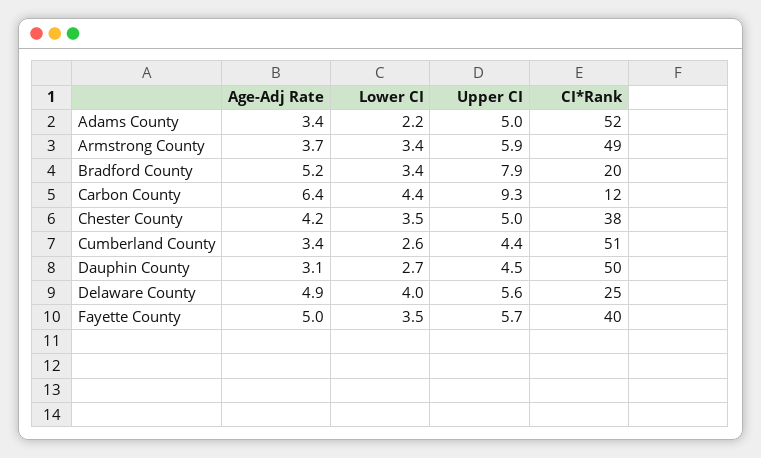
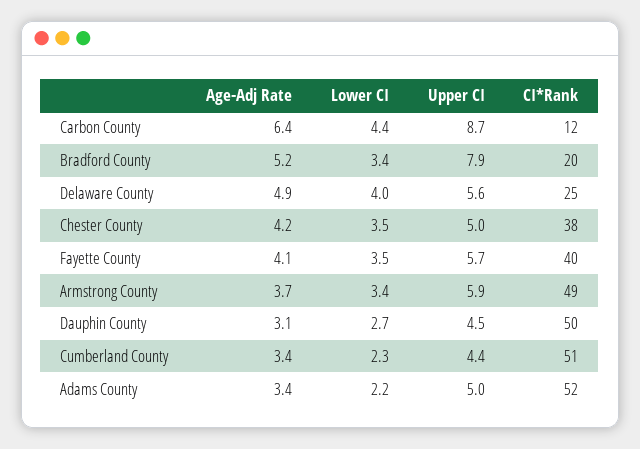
Upper CI, Carbon County: 9.3 -> 8.7
Lower CI, Cumberland County: 2.6 -> 2.3
Age-Adj Rate, Fayette County: 5 -> 4.1

